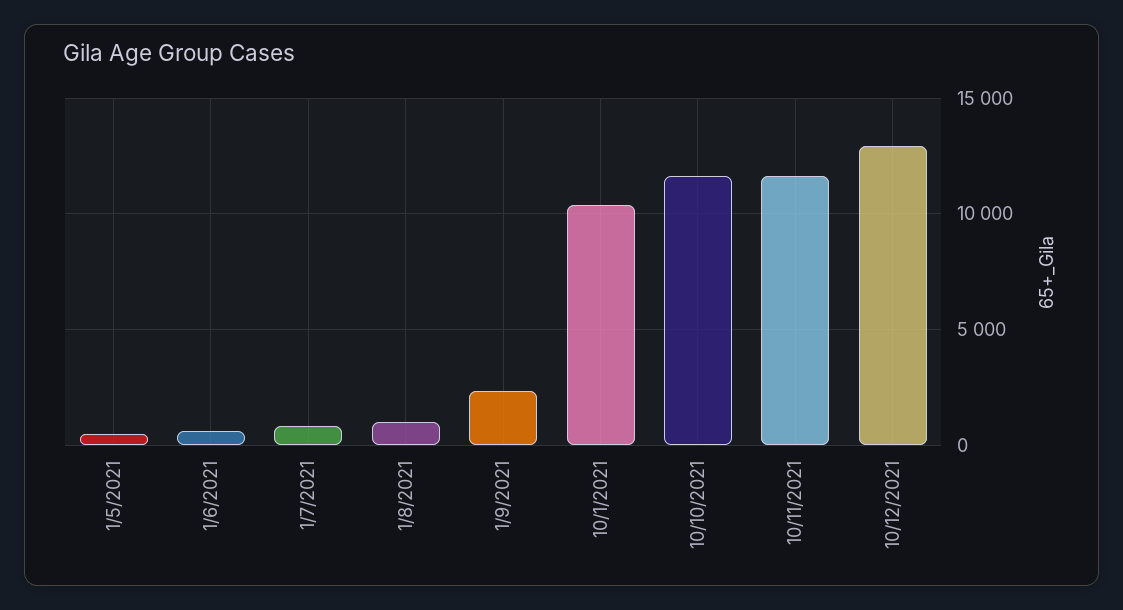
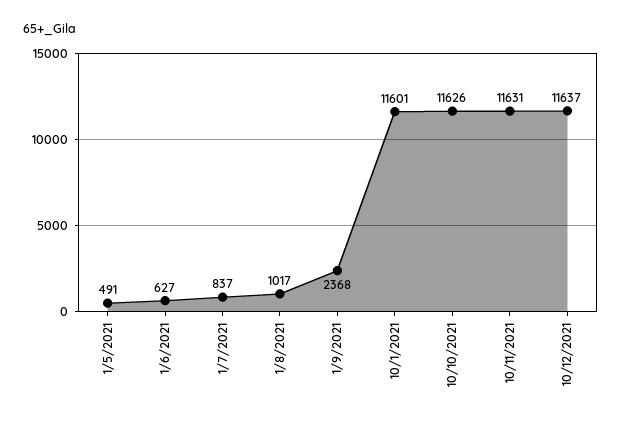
10/1/2021: 10500 -> 11601
10/12/2021: 13000 -> 11637

